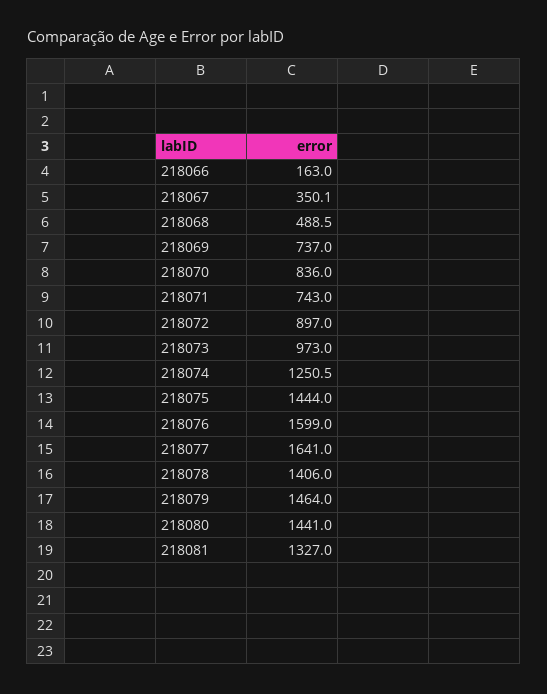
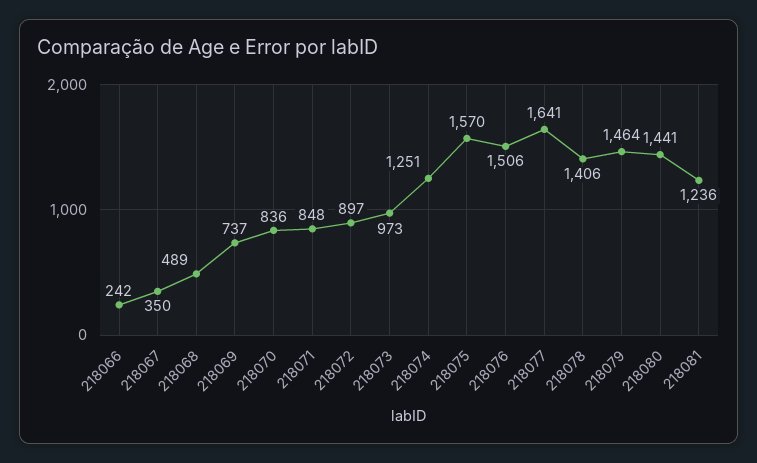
218066: 163 -> 242
218071: 743 -> 848
218075: 1444 -> 1570
218076: 1599 -> 1506
218081: 1327 -> 1236

